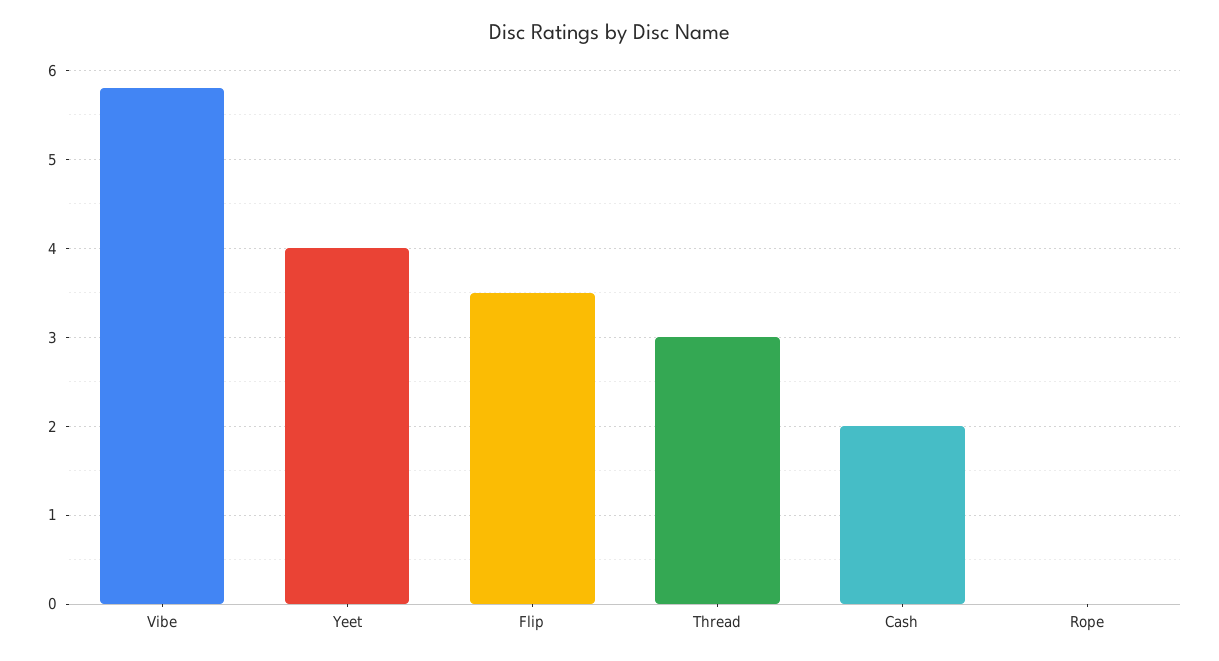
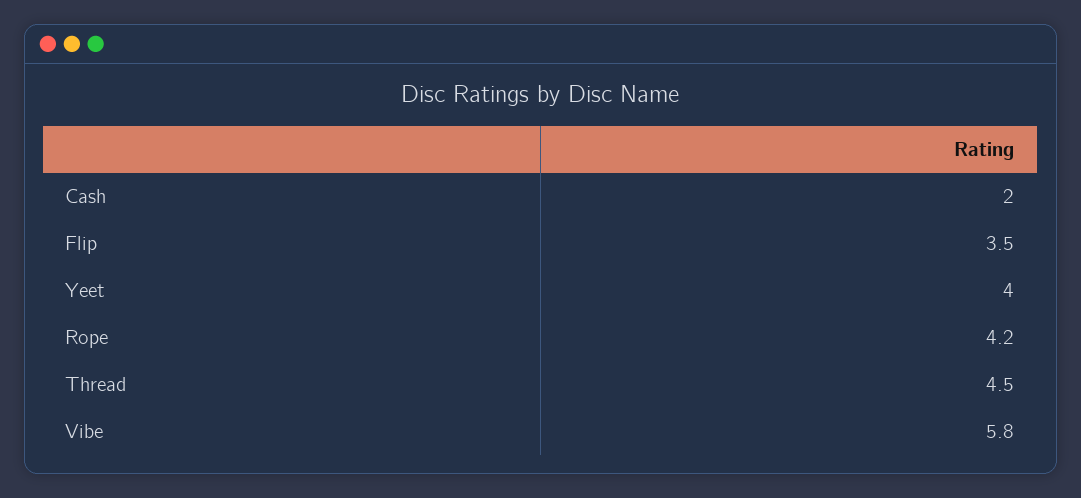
Thread: 3 -> 4.5
Rope: 0 -> 4.2

